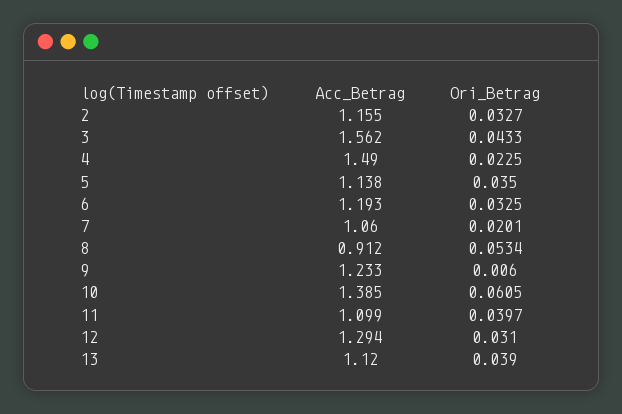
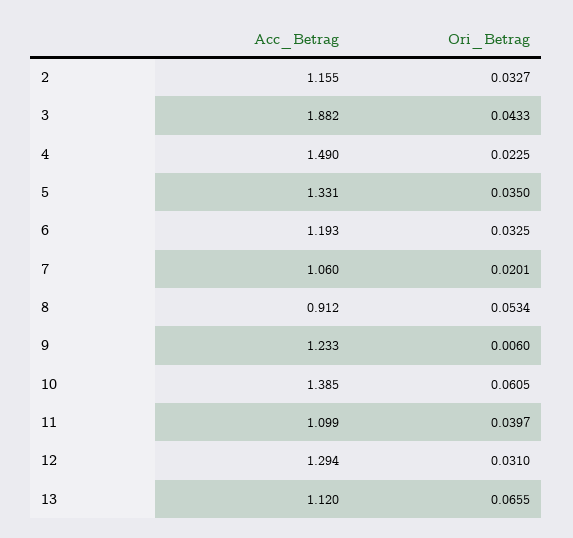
Acc_Betrag, 3: 1.562 -> 1.882
Acc_Betrag, 5: 1.138 -> 1.331
Ori_Betrag, 13: 0.039 -> 0.0655

